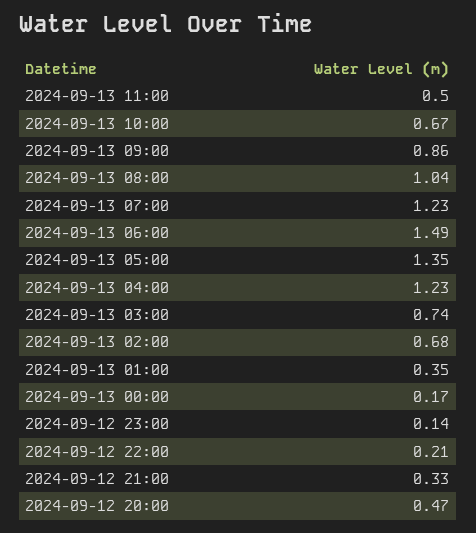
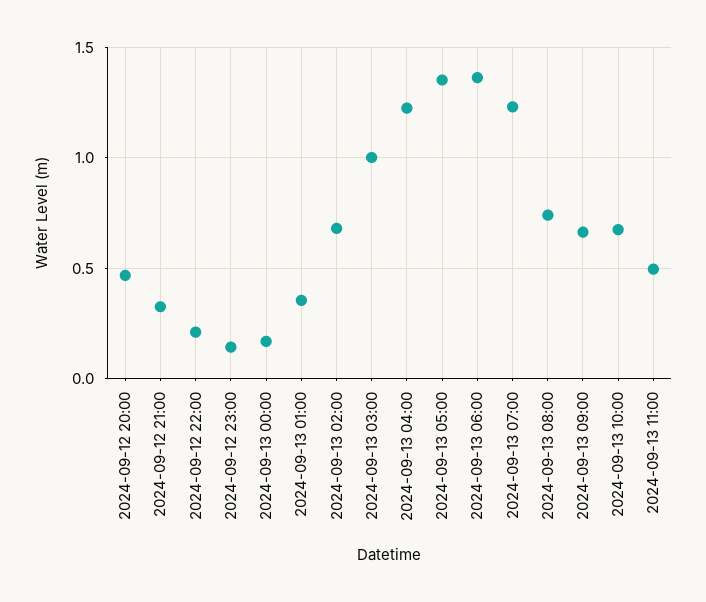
2024-09-13 09:00: 0.86 -> 0.65
2024-09-13 08:00: 1.04 -> 0.75
2024-09-13 06:00: 1.49 -> 1.35
2024-09-13 03:00: 0.74 -> 1

